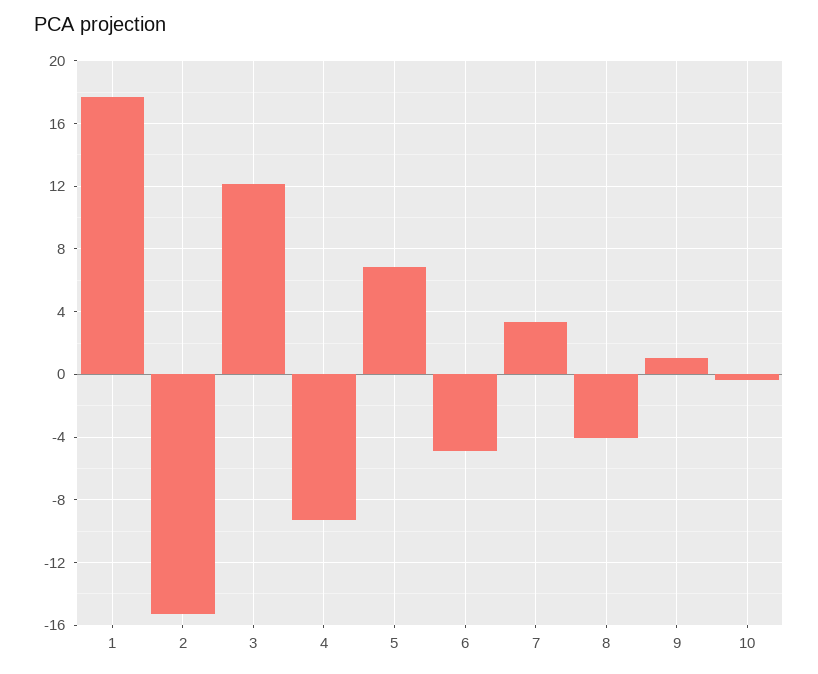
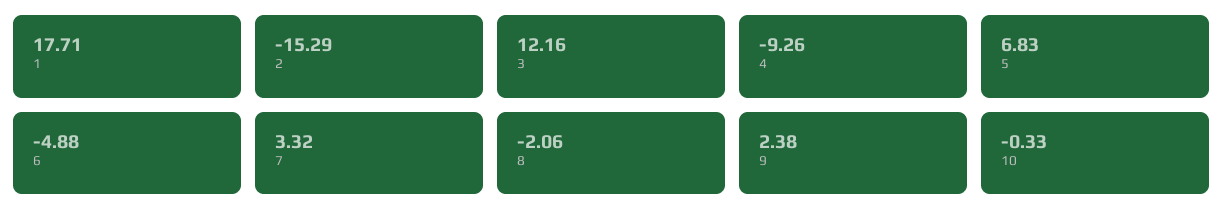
8: -4 -> -2.06
9: 1 -> 2.38

